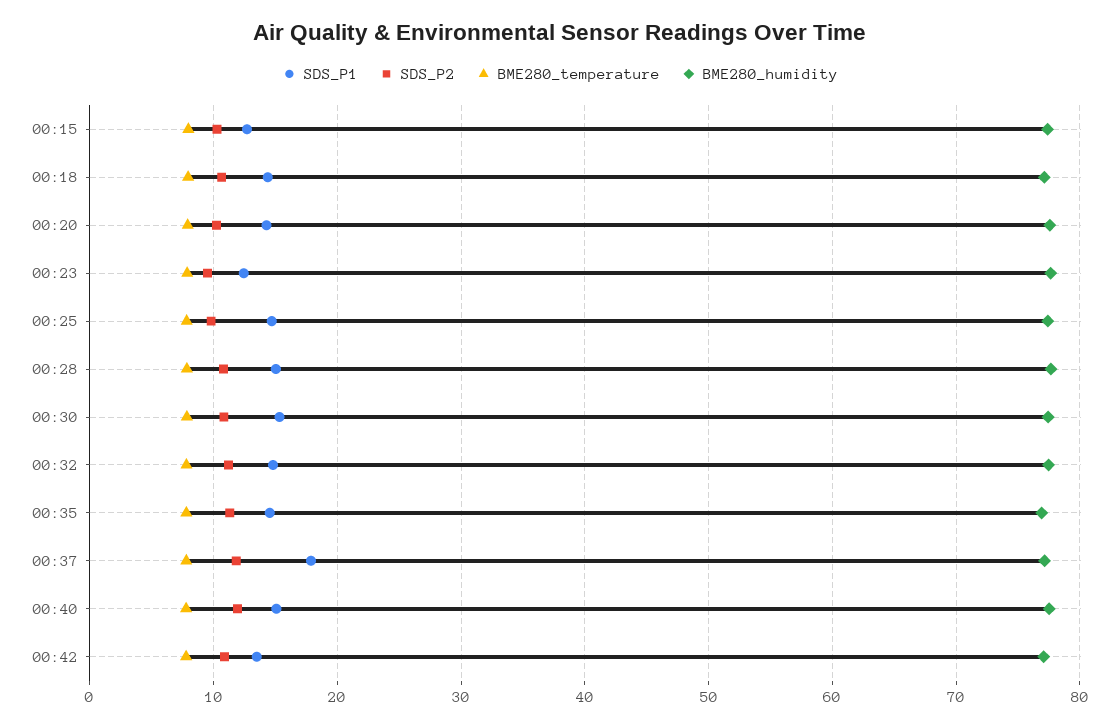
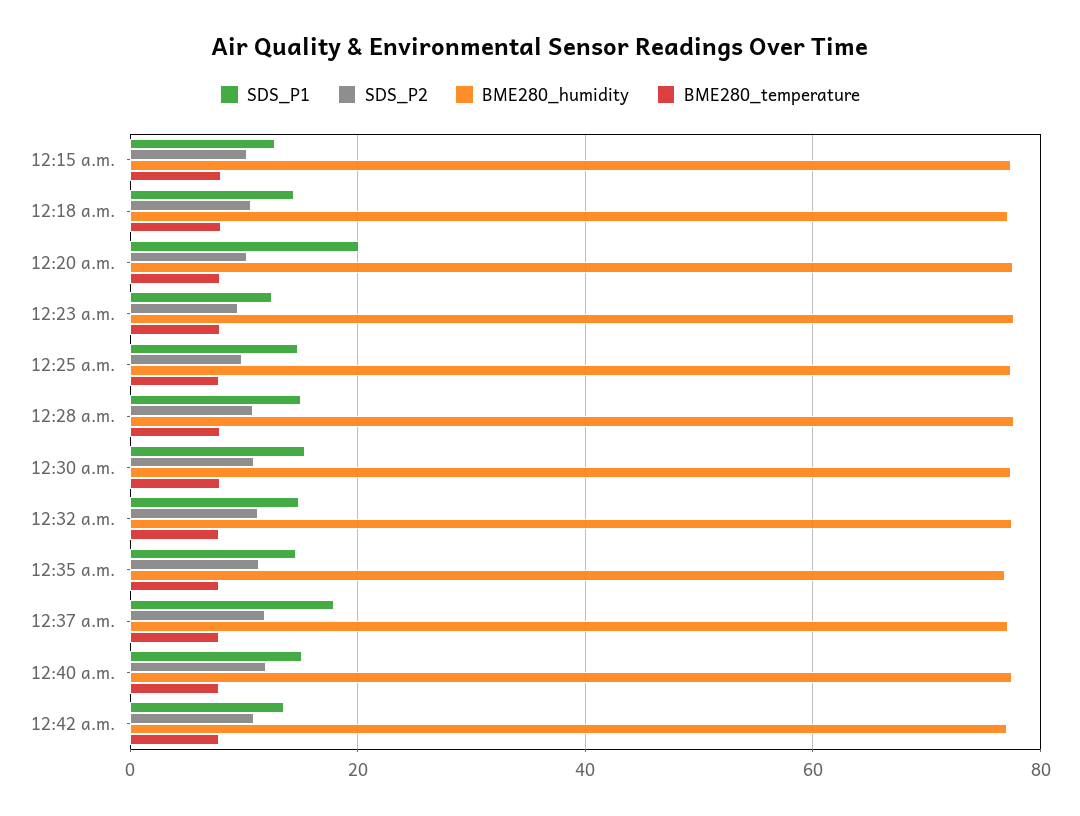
SDS_P1, 00:20: 14 -> 20

